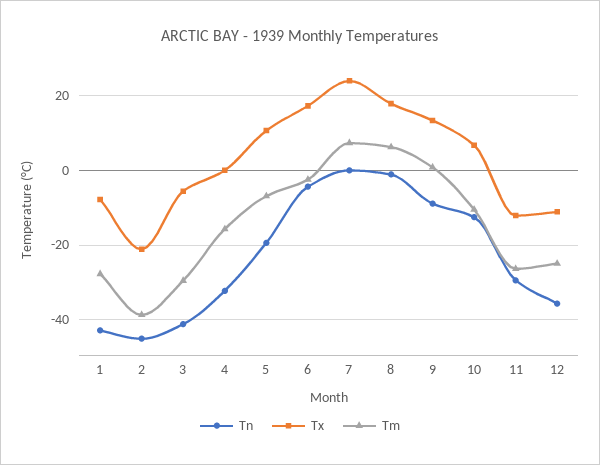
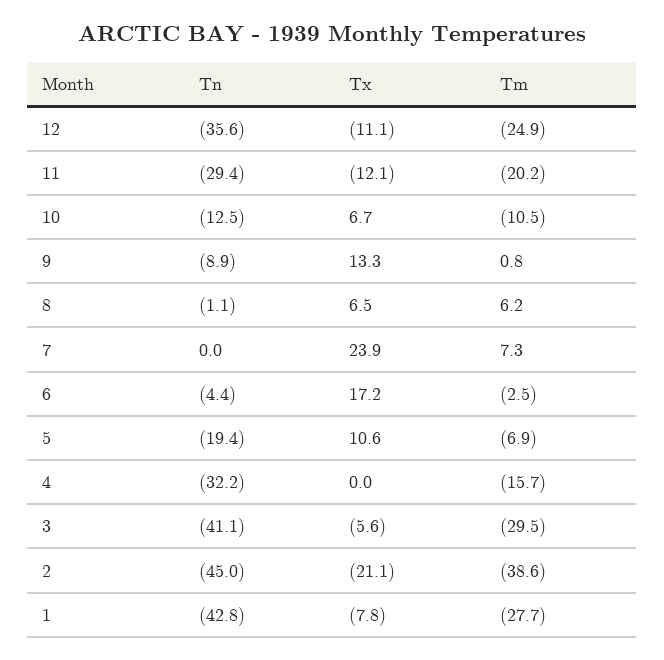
Tx, 8: 18 -> 6.5
Tm, 11: -26 -> -20.2

